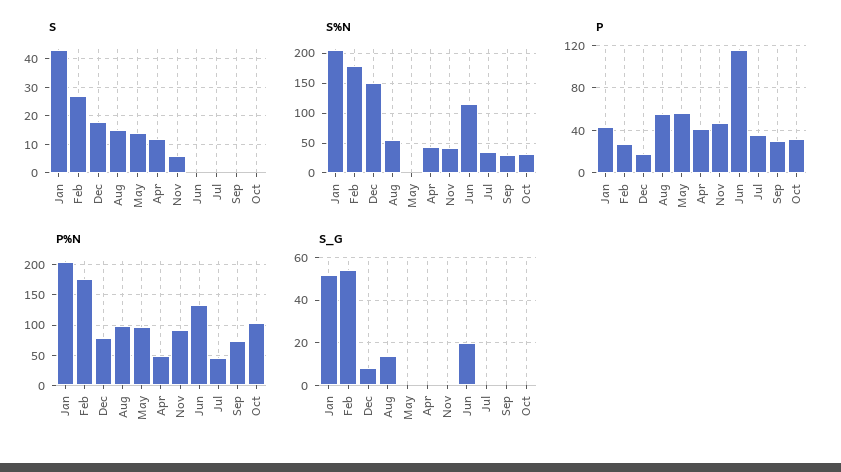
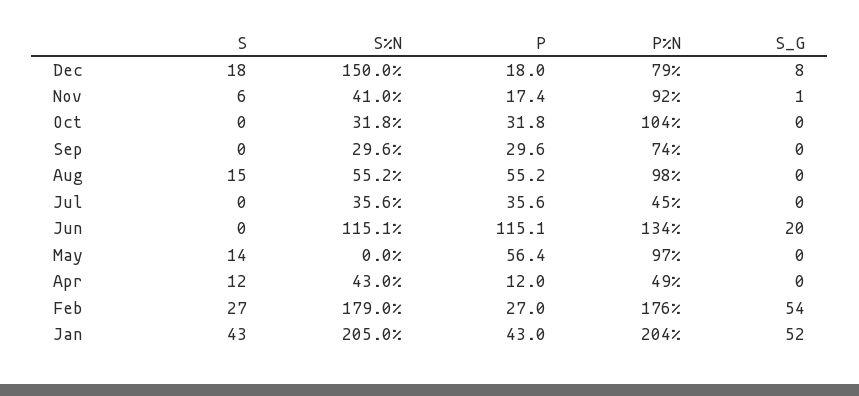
P, Apr: 40 -> 12
P, Nov: 50 -> 17.4
S_G, Aug: 15 -> 0

